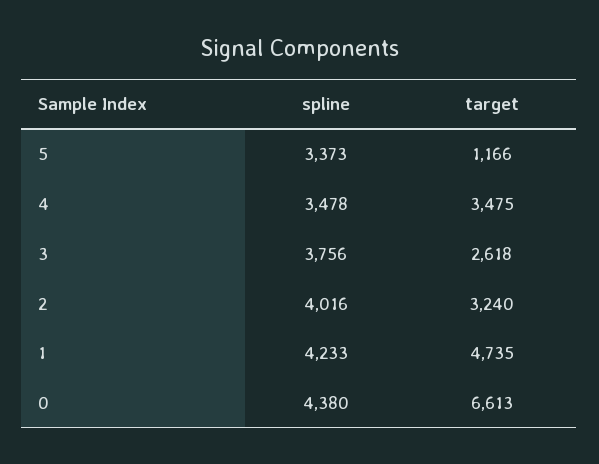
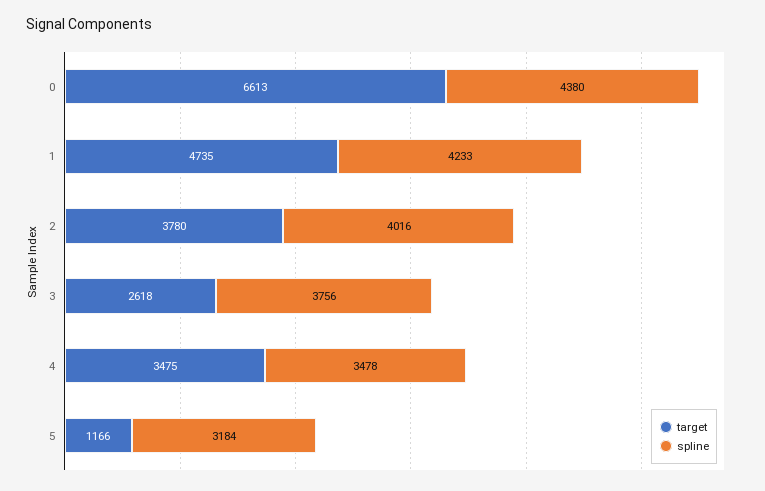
spline, 5: 3373 -> 3184
target, 2: 3240 -> 3780

